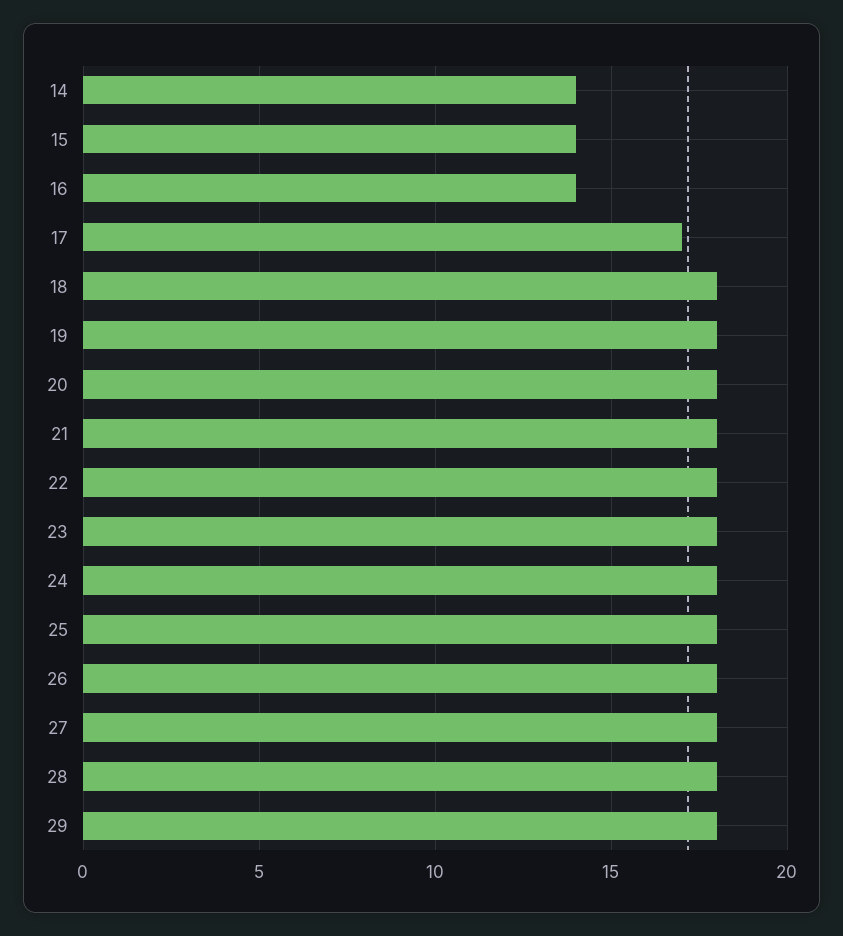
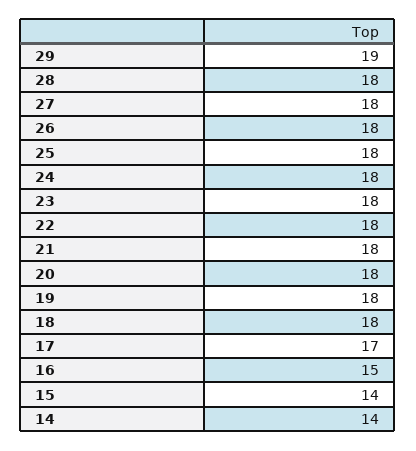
16: 14 -> 15
29: 18 -> 19

